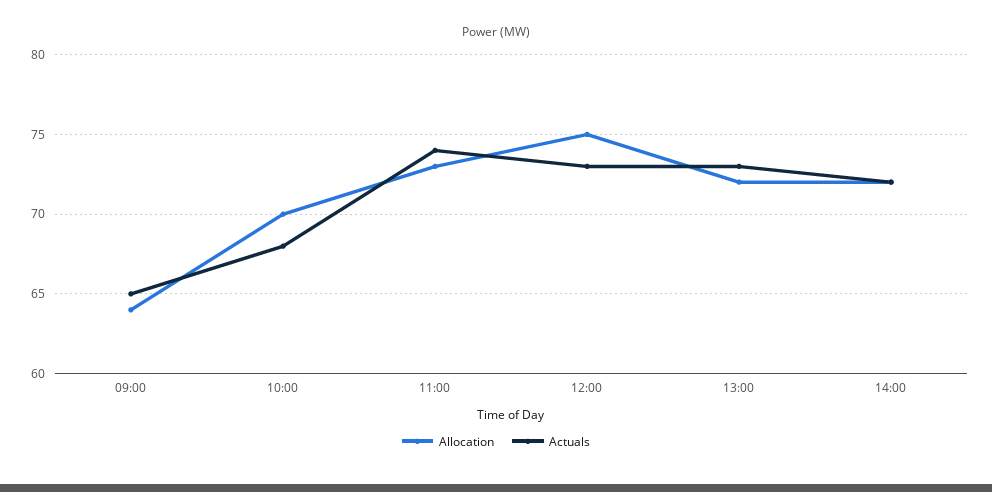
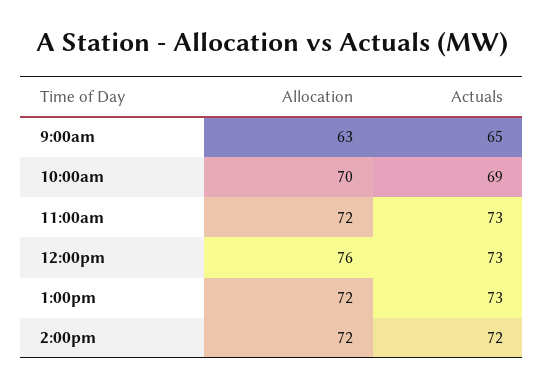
Allocation, 09:00: 64 -> 63
Actuals, 10:00: 68 -> 69
Allocation, 11:00: 73 -> 72
Actuals, 11:00: 74 -> 73
Allocation, 12:00: 75 -> 76

